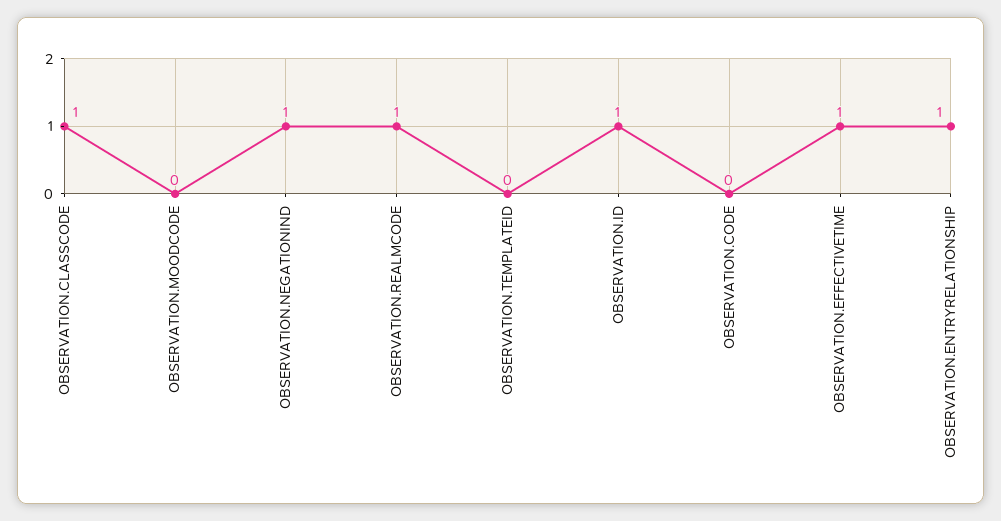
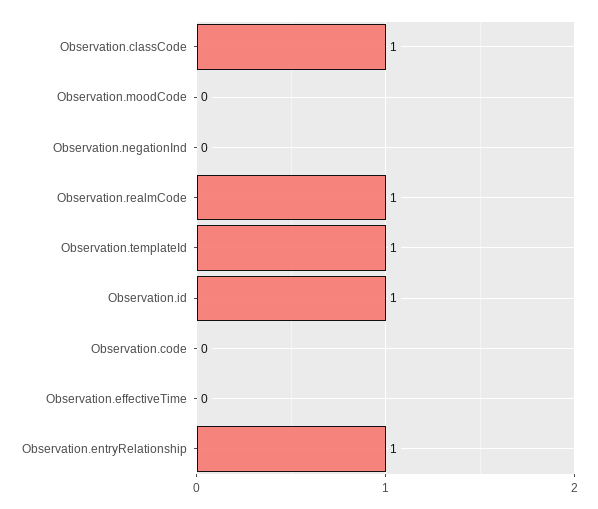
OBSERVATION.NEGATIONIND: 1 -> 0
OBSERVATION.TEMPLATEID: 0 -> 1
OBSERVATION.EFFECTIVETIME: 1 -> 0

